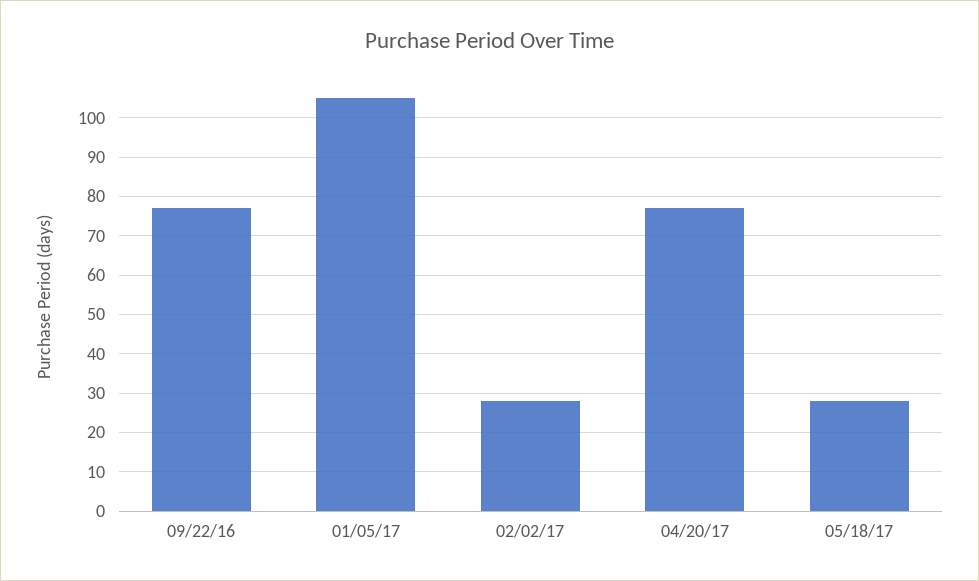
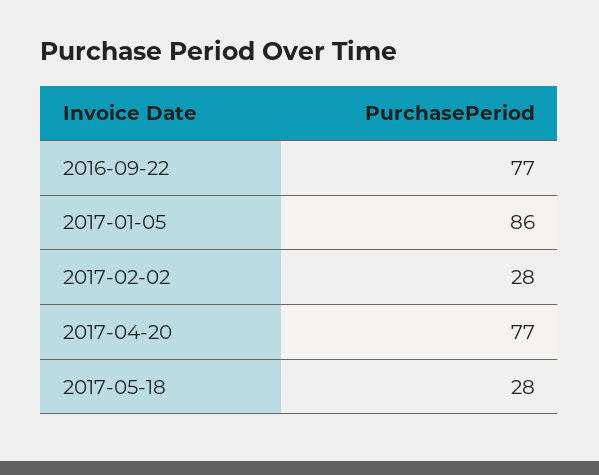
01/05/17: 105 -> 86

